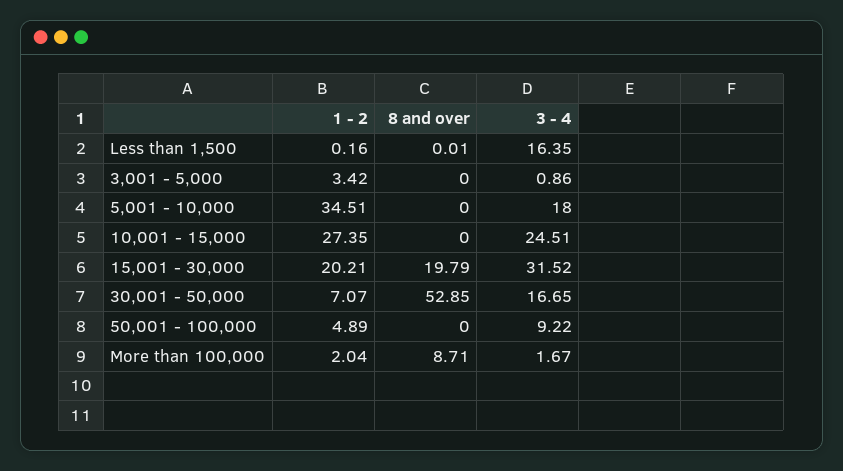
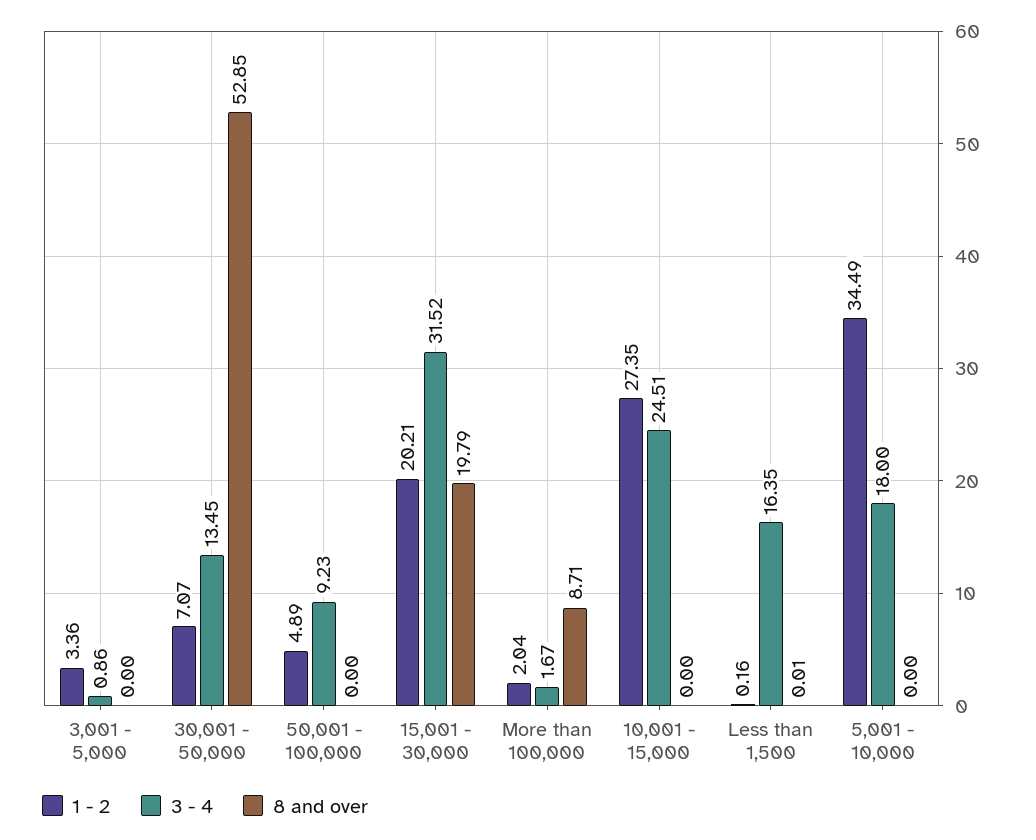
1 - 2, 3,001 - 5,000: 3.42 -> 3.36
1 - 2, 5,001 - 10,000: 34.51 -> 34.49
3 - 4, 30,001 - 50,000: 16.65 -> 13.45
3 - 4, 50,001 - 100,000: 9.22 -> 9.23

